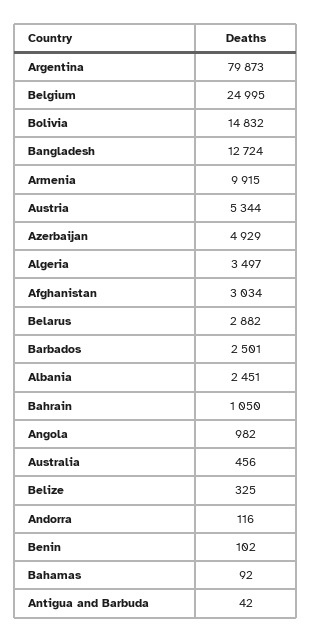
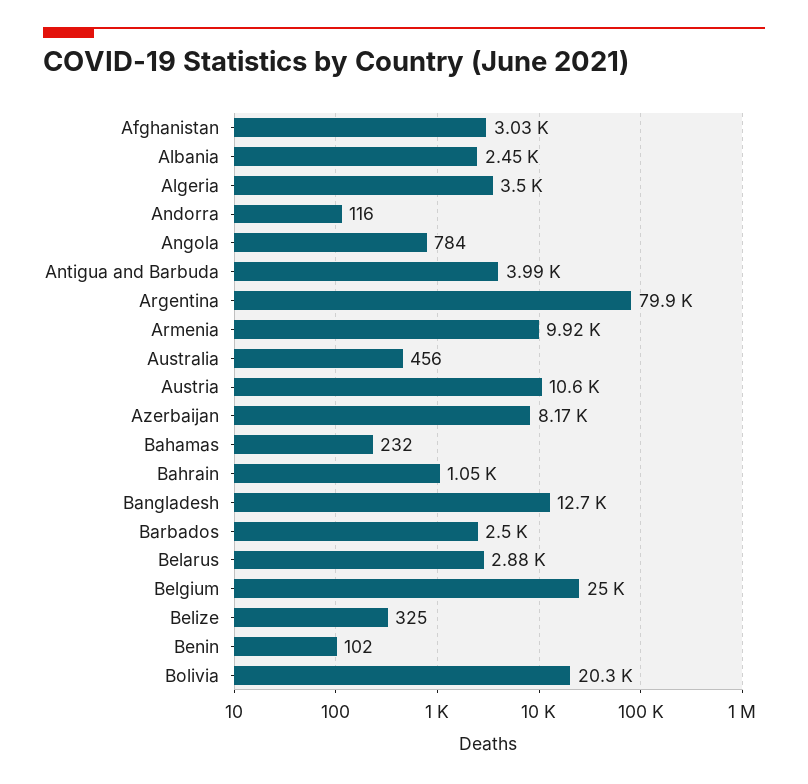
Bolivia: 14832 -> 20300
Austria: 5344 -> 10600
Azerbaijan: 4929 -> 8170
Angola: 982 -> 784
Bahamas: 92 -> 232
Antigua and Barbuda: 42 -> 3990

